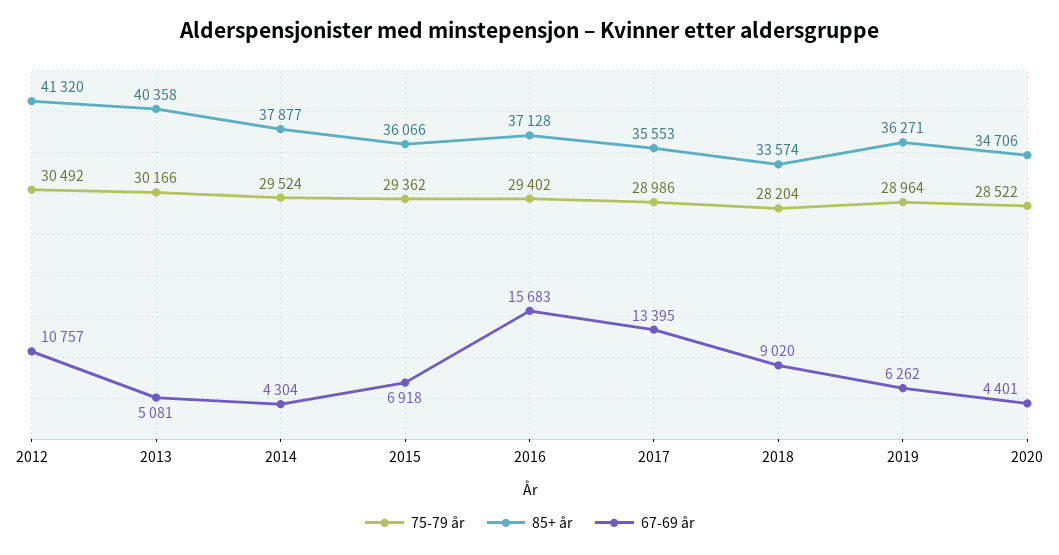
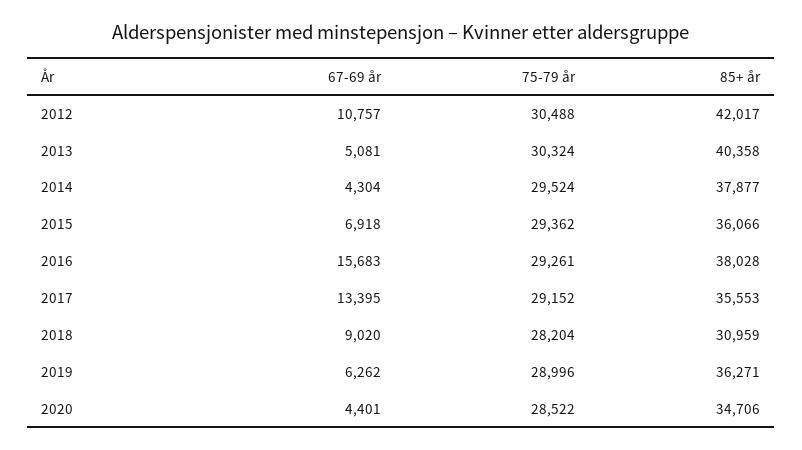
75-79 år, 2012: 30492 -> 30488
85+ år, 2012: 41320 -> 42017
75-79 år, 2013: 30166 -> 30324
75-79 år, 2016: 29402 -> 29261
85+ år, 2016: 37128 -> 38028
75-79 år, 2017: 28986 -> 29152
85+ år, 2018: 33574 -> 30959
75-79 år, 2019: 28964 -> 28996

